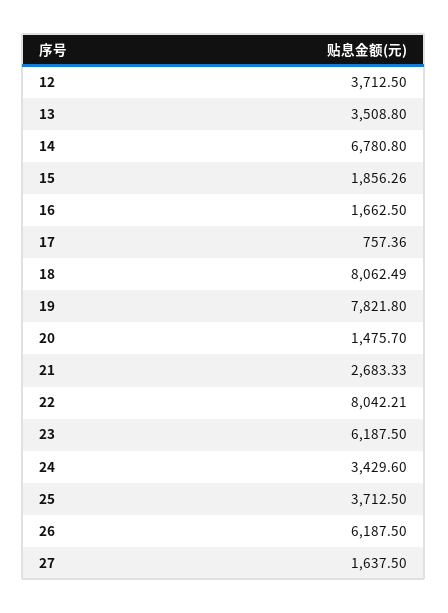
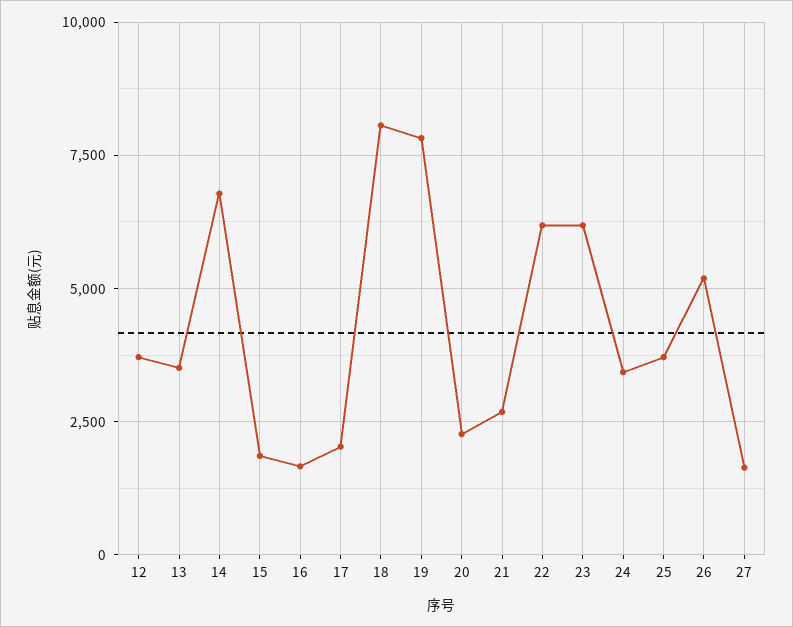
17: 757.36 -> 2000
20: 1475.7 -> 2250
22: 8042.21 -> 6250
26: 6187.5 -> 5250

